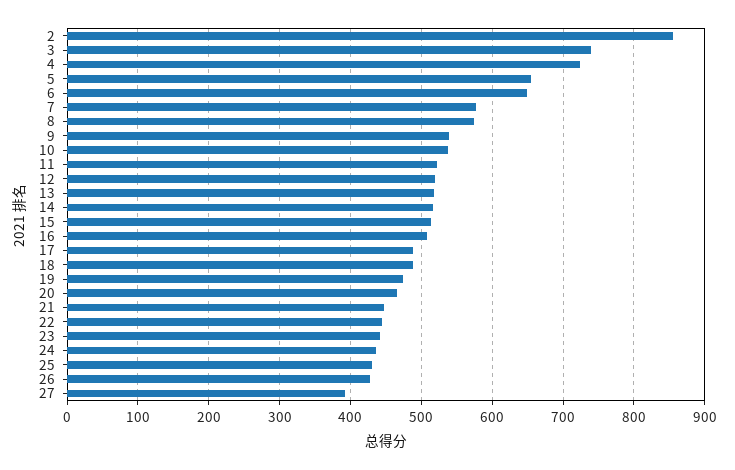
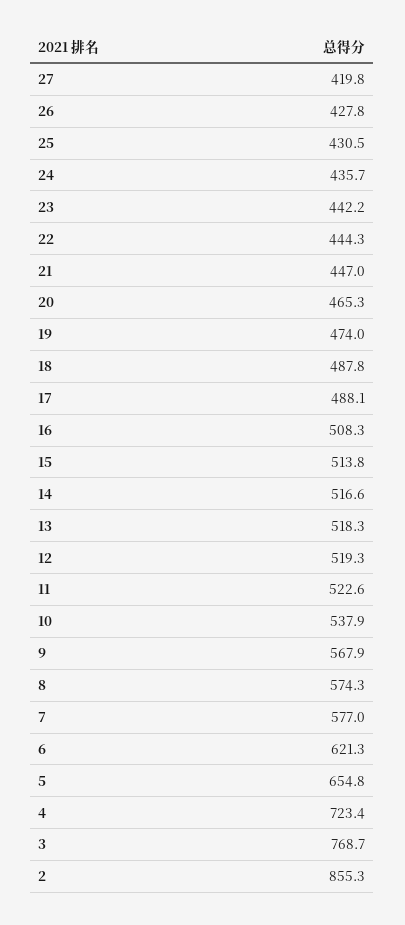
3: 740 -> 768.7
6: 650 -> 621.3
9: 540 -> 567.9
27: 390 -> 419.8

